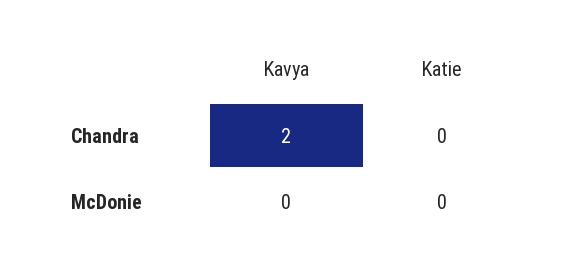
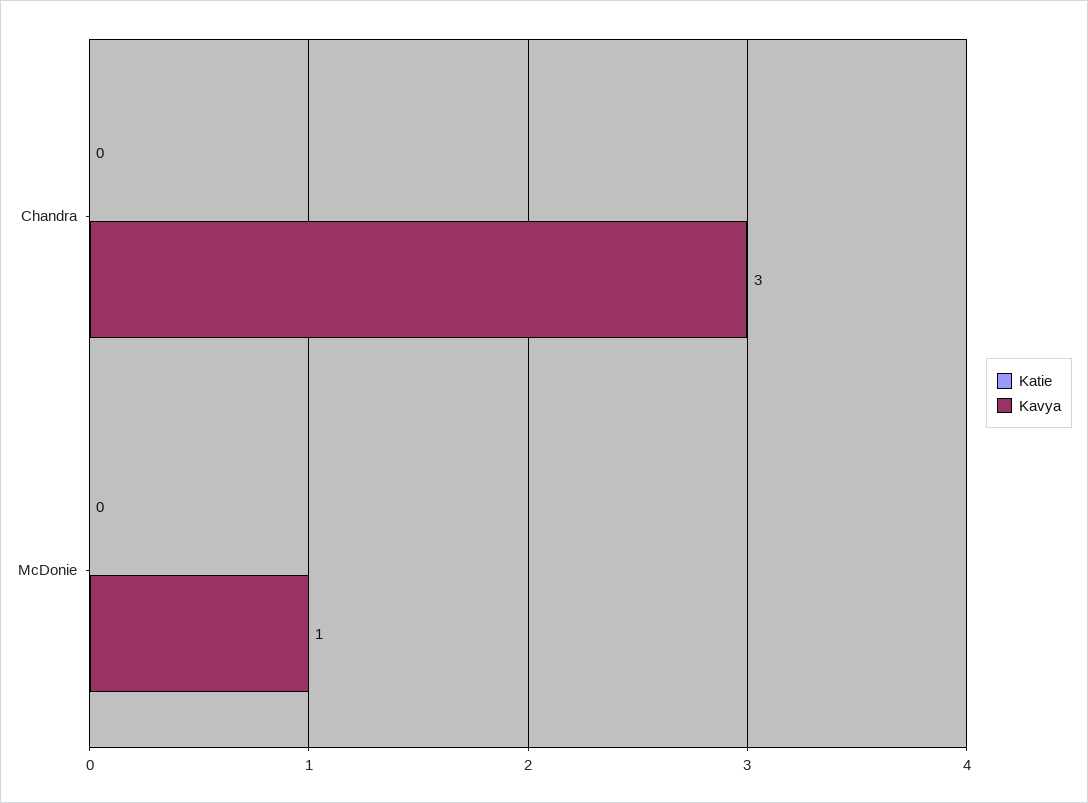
Kavya, Chandra: 2 -> 3
Kavya, McDonie: 0 -> 1

